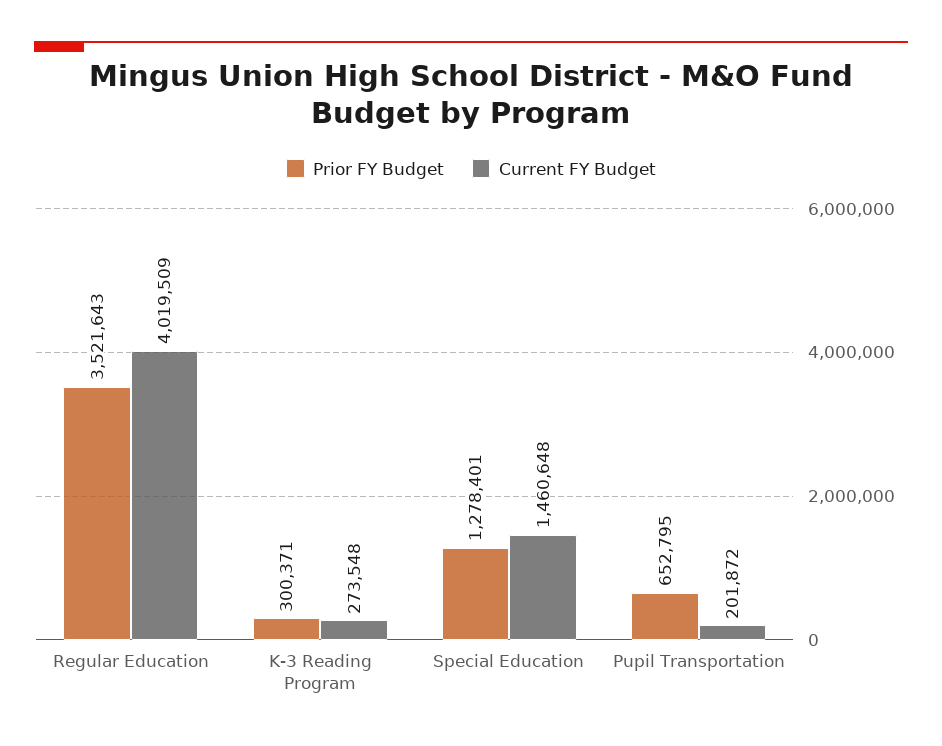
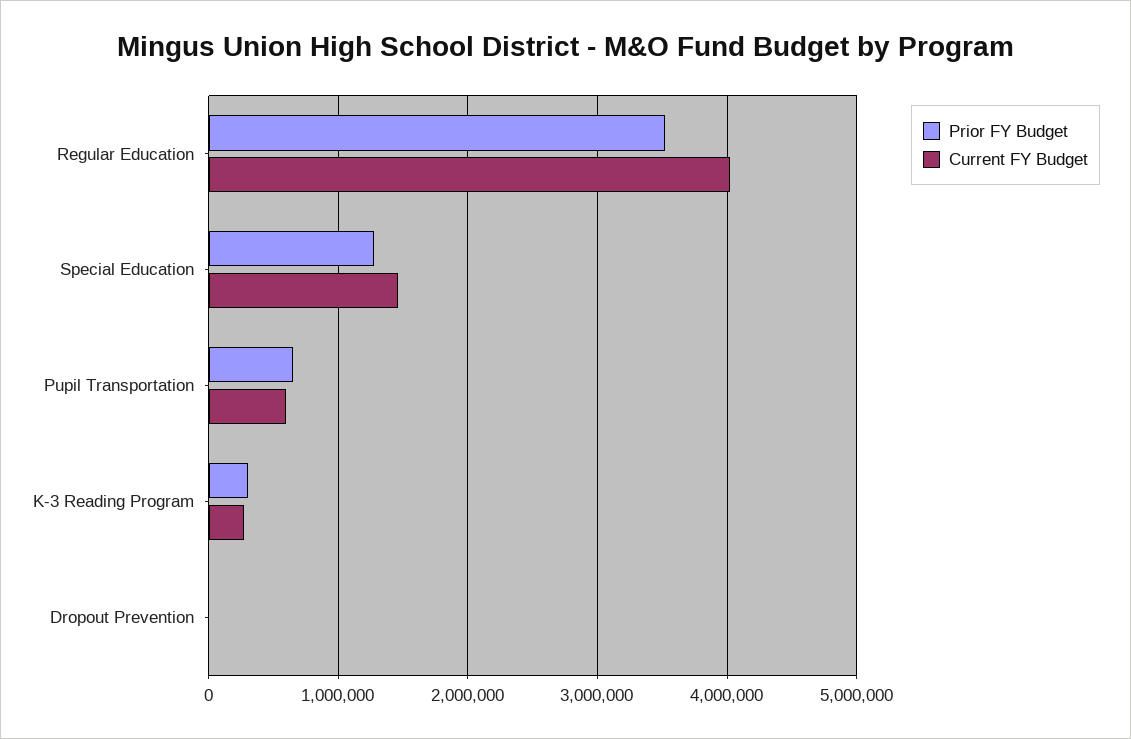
Current FY Budget, Pupil Transportation: 201872 -> 600000
Prior FY Budget, Dropout Prevention: none -> 0
Current FY Budget, Dropout Prevention: none -> 0

